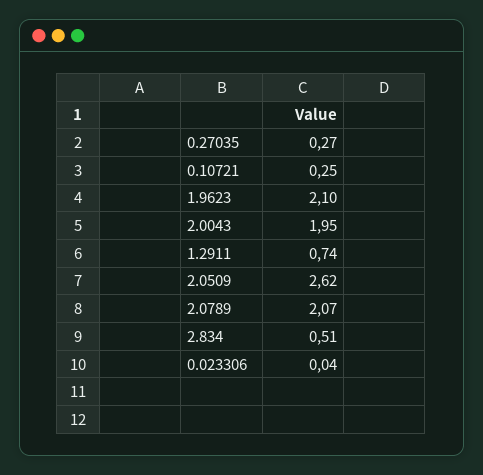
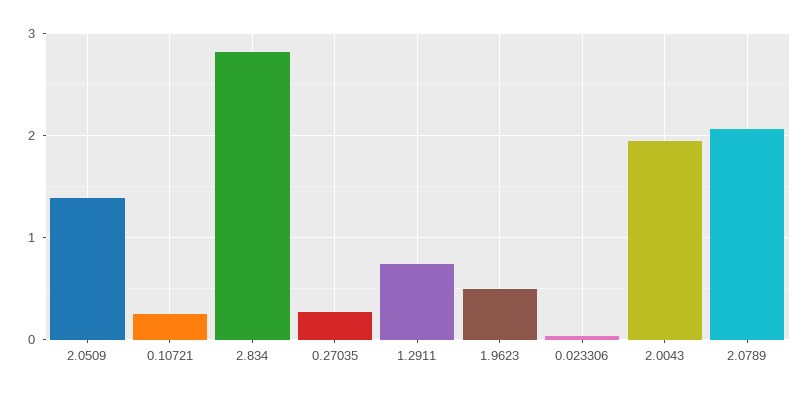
1.9623: 2.1 -> 0.5
2.0509: 2.62 -> 1.4
2.834: 0.51 -> 2.8

